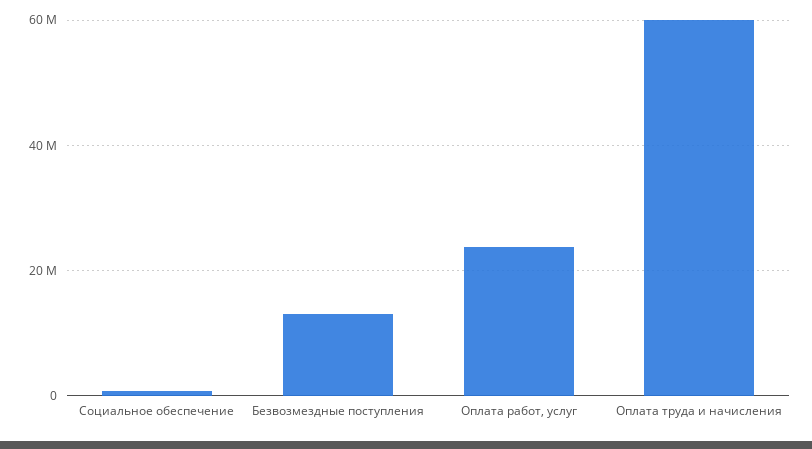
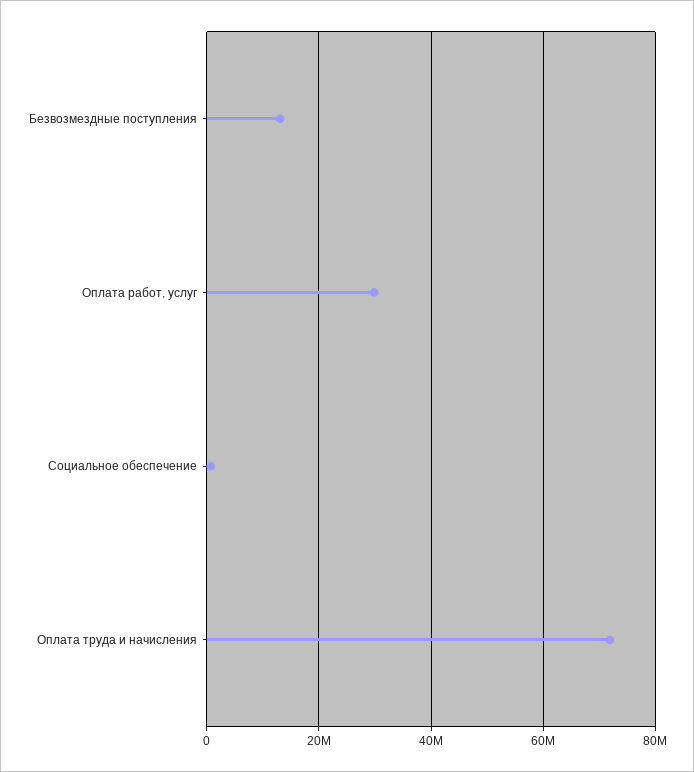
Оплата работ, услуг: 24000000 -> 30000000
Оплата труда и начисления: 60000000 -> 72000000

